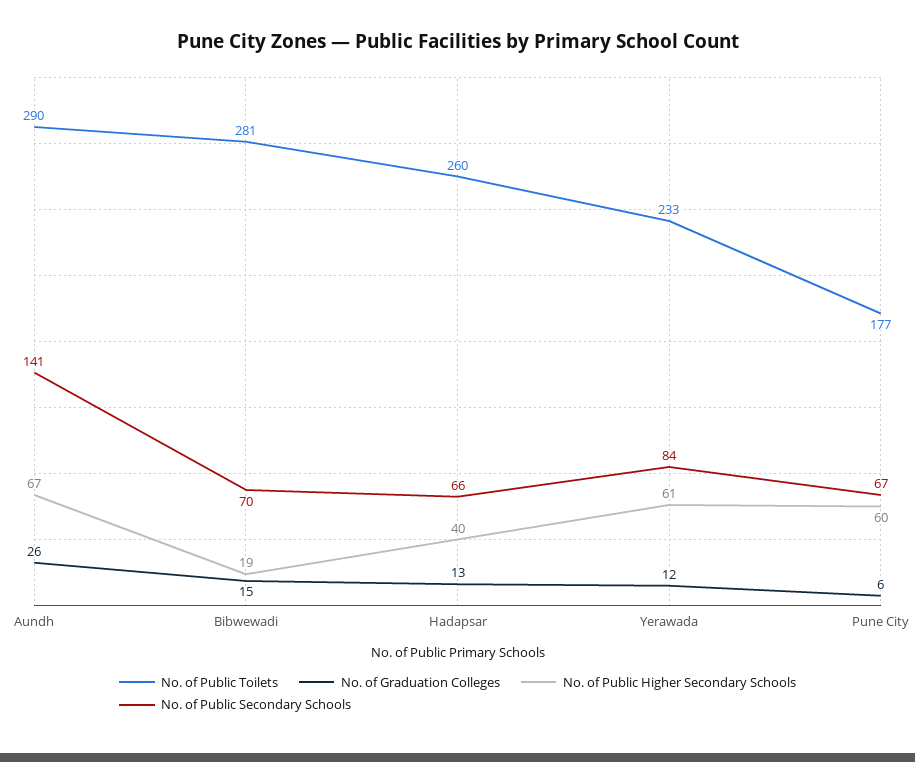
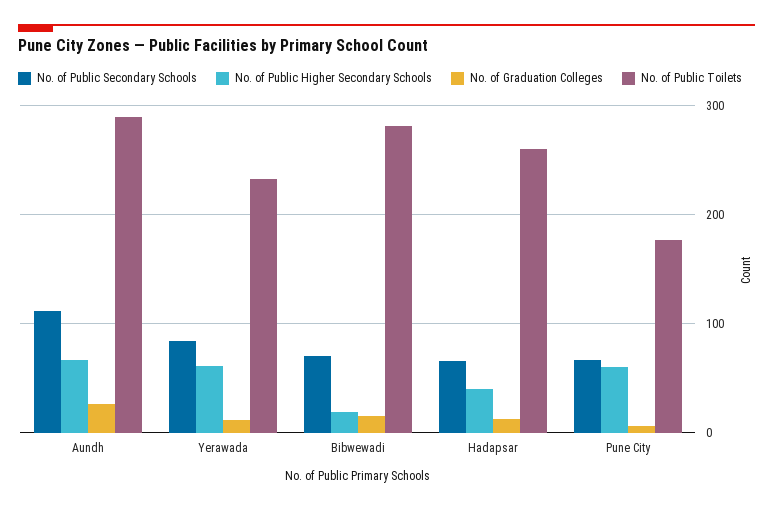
No. of Public Secondary Schools, Aundh: 141 -> 110

